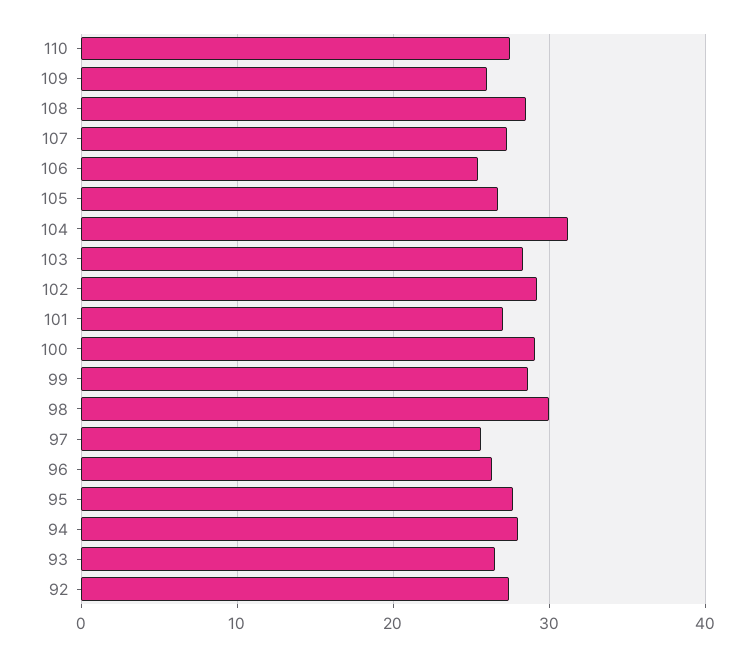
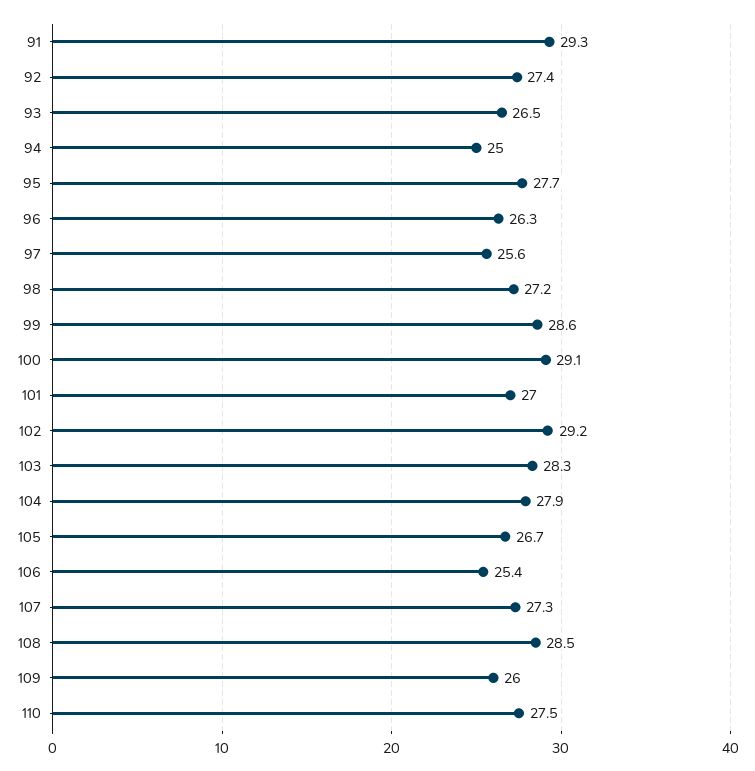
104: 31 -> 27.9
98: 30 -> 27.2
94: 28 -> 25
91: none -> 29.3

